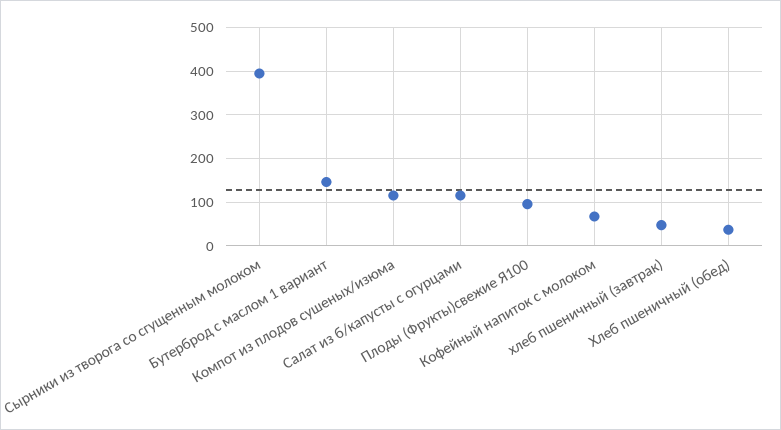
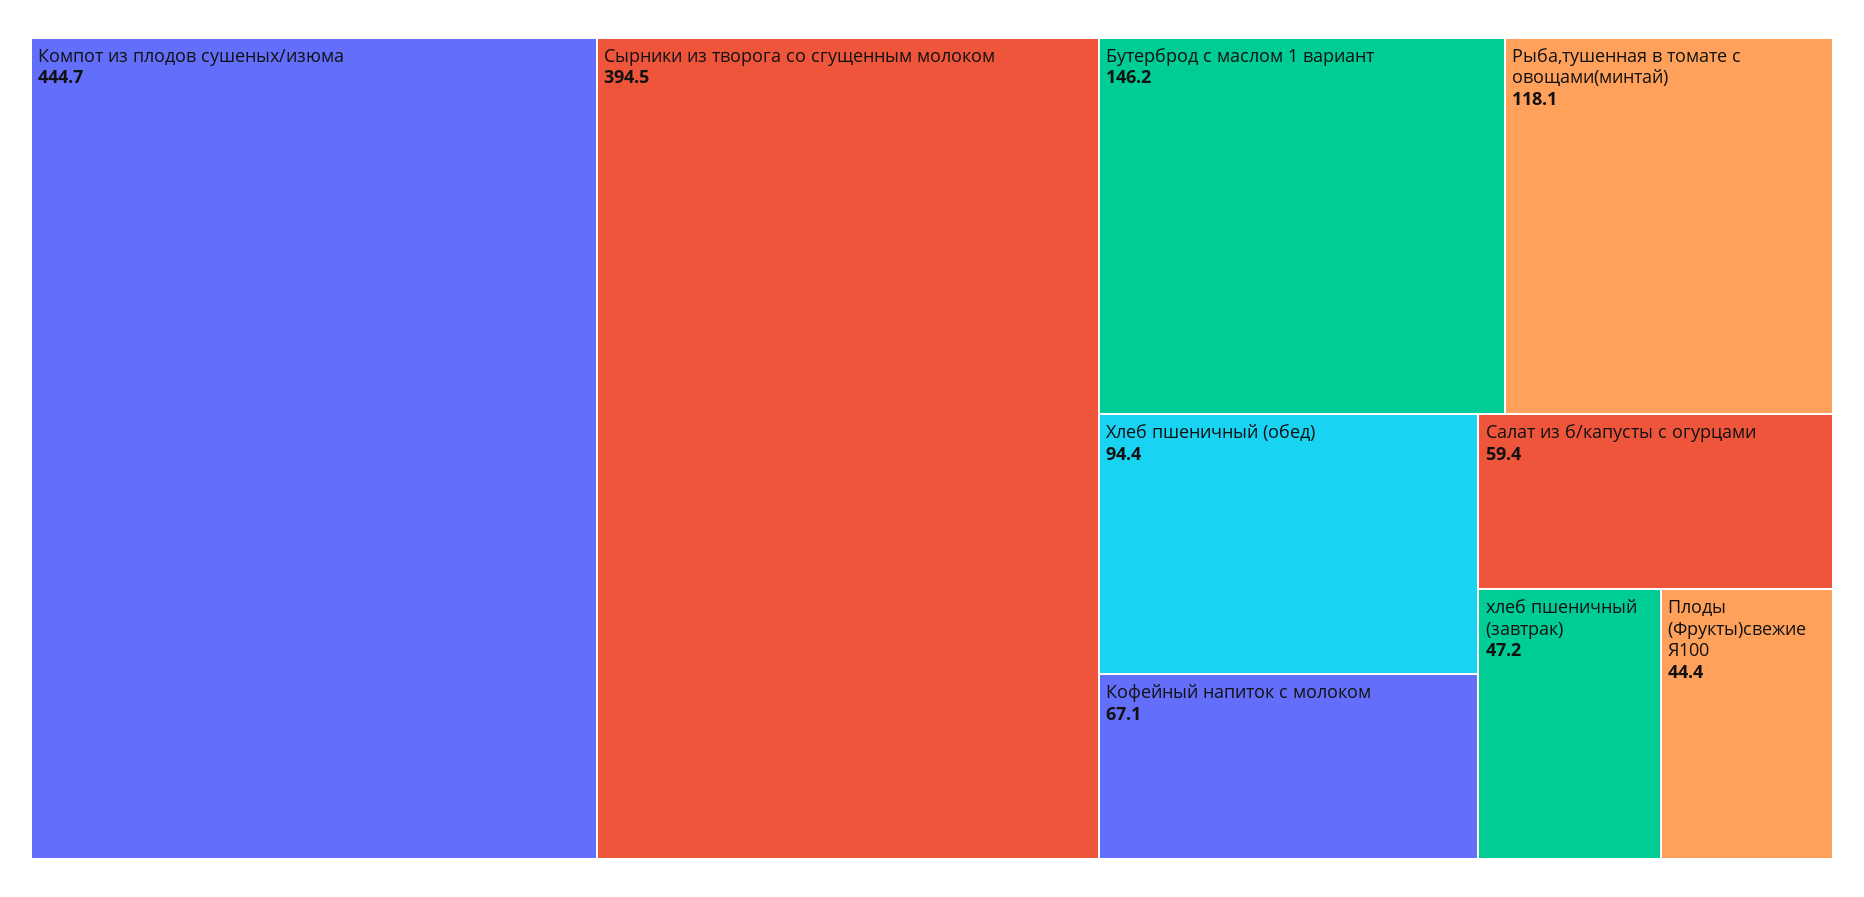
Компот из плодов сушеных/изюма: 120 -> 444.7
Салат из б/капусты с огурцами: 120 -> 59.4
Плоды (Фрукты)свежие Я100: 100 -> 44.4
Хлеб пшеничный (обед): 40 -> 94.4
Рыба,тушенная в томате с овощами(минтай): none -> 118.1

